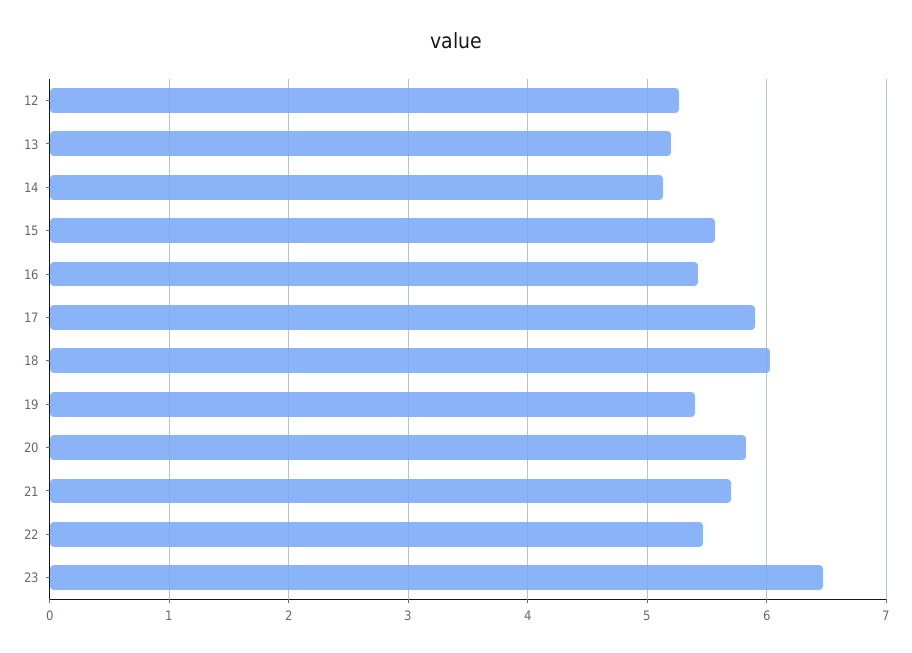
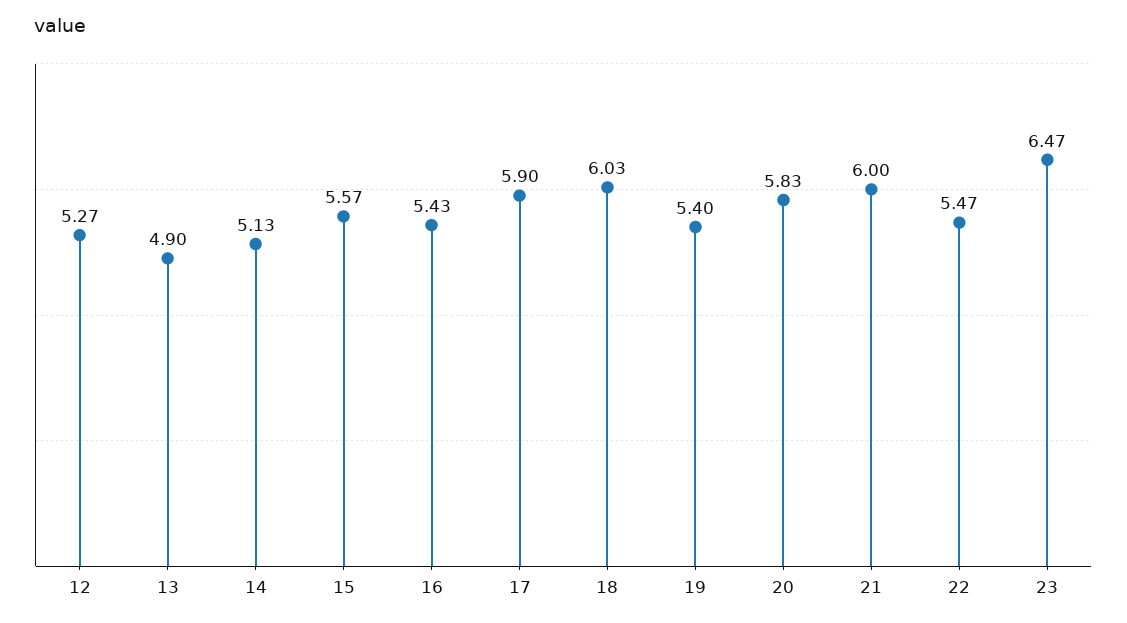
13: 5.2 -> 4.9
21: 5.7 -> 6

